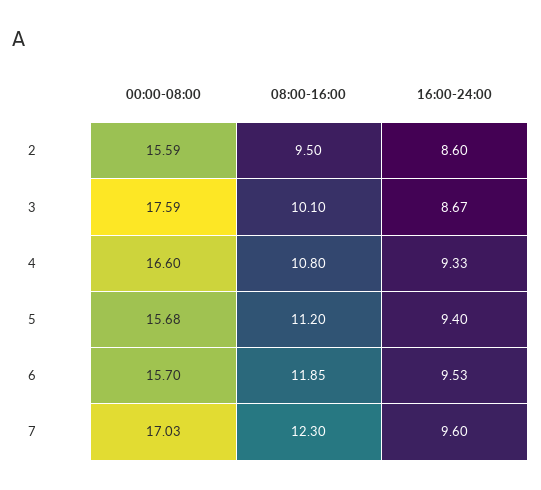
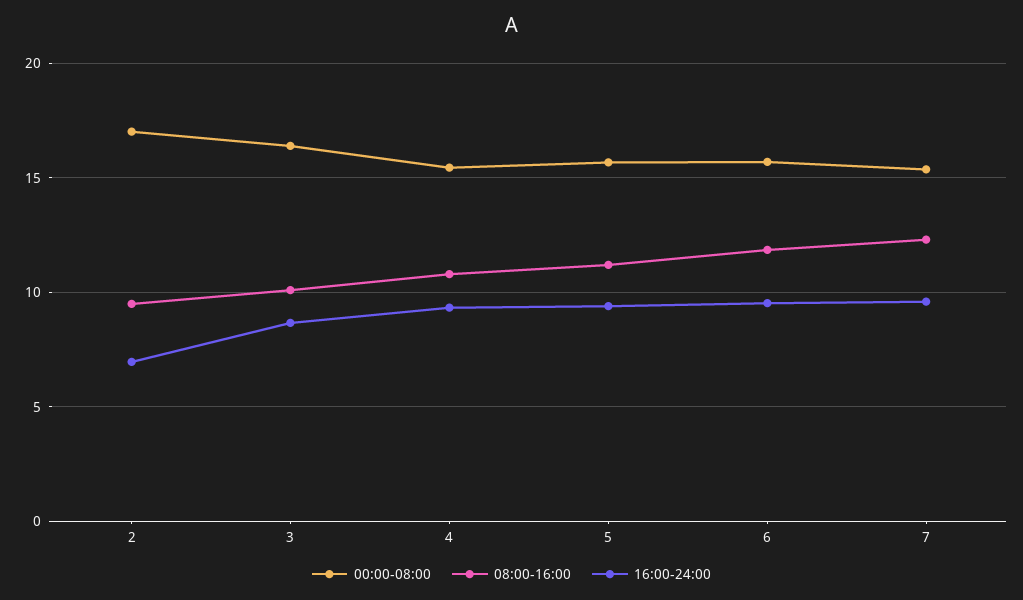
00:00-08:00, 2: 15.59 -> 17
16:00-24:00, 2: 8.6 -> 7
00:00-08:00, 3: 17.59 -> 16.5
00:00-08:00, 4: 16.6 -> 15.5
00:00-08:00, 7: 17.03 -> 15.5

